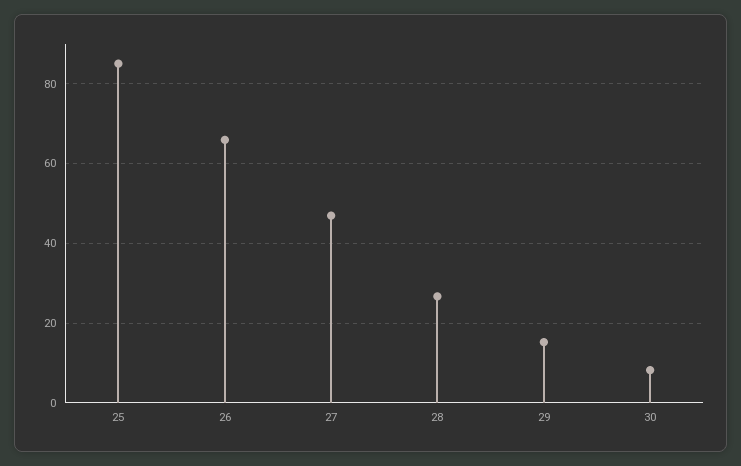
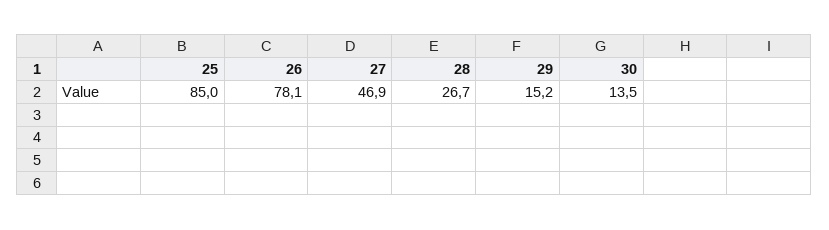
26: 66 -> 78.1
30: 8 -> 13.5

